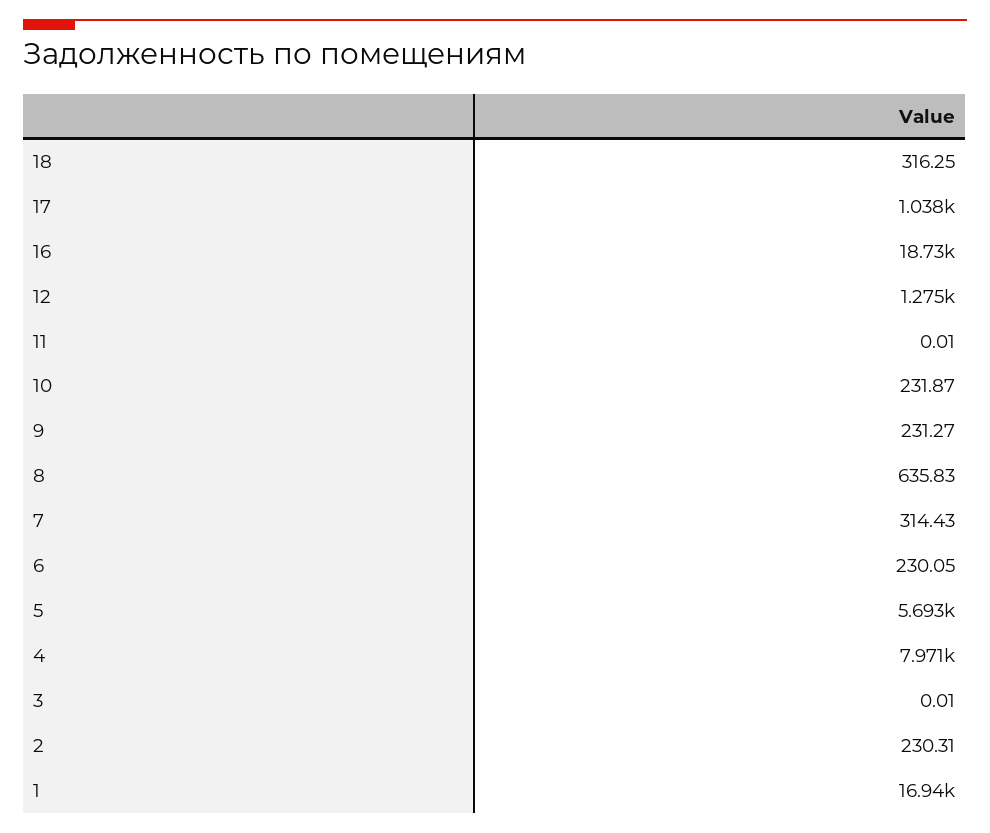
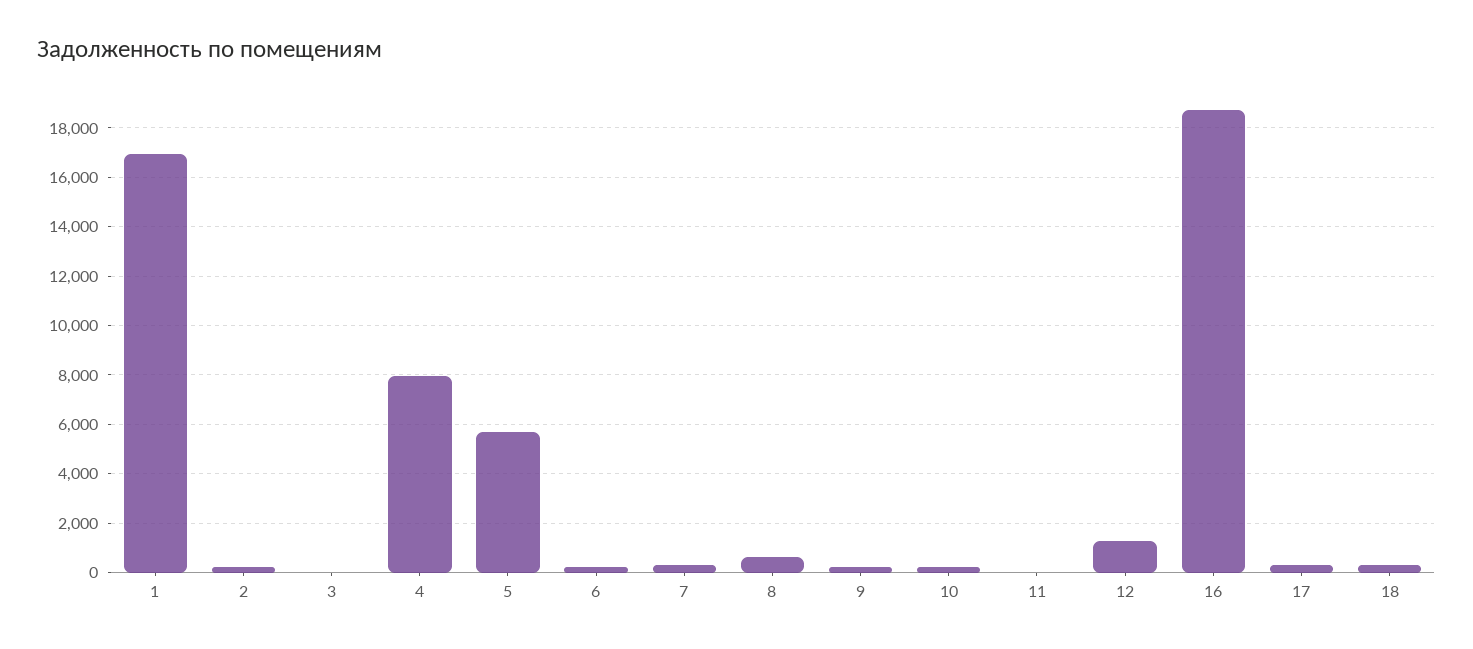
17: 1038 -> 250

